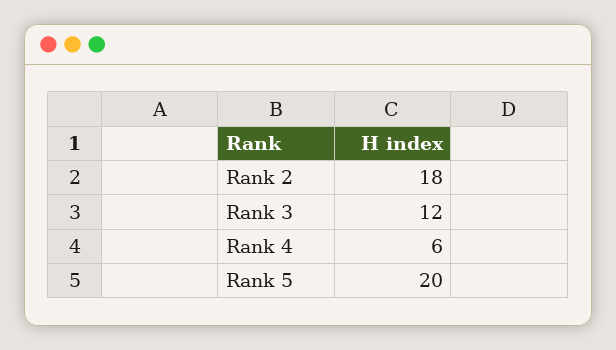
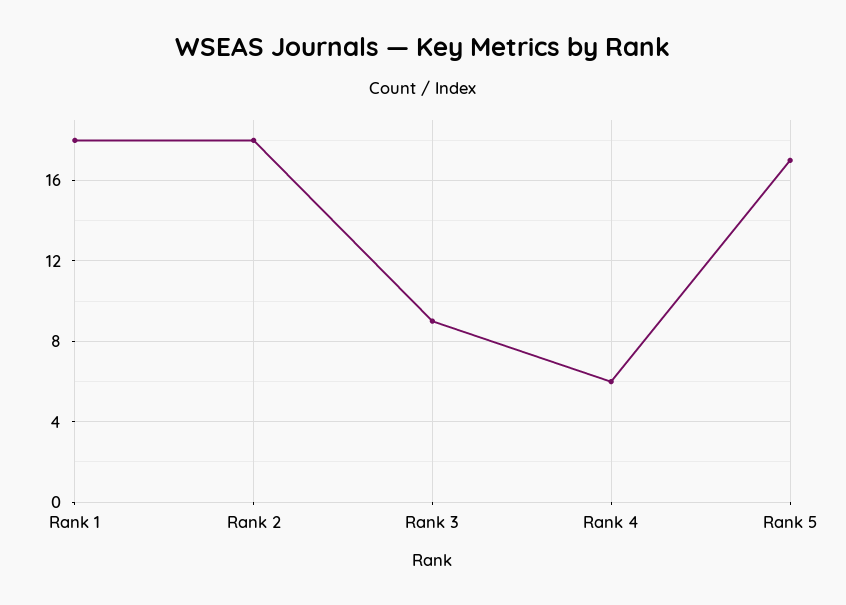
Rank 3: 12 -> 9
Rank 5: 20 -> 17
Rank 1: none -> 18

